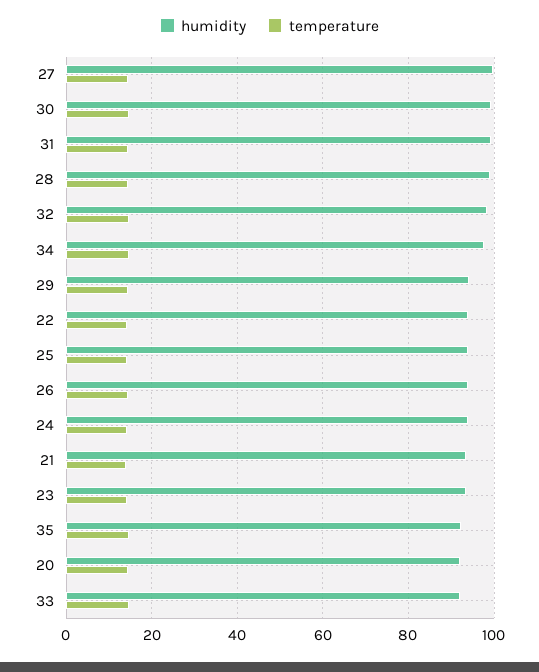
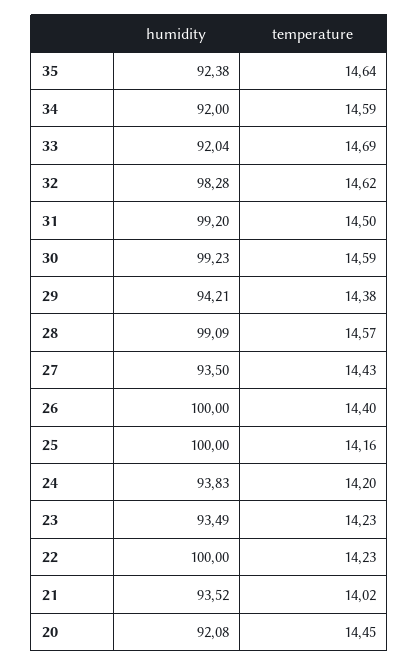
humidity, 27: 100 -> 93.5
humidity, 34: 98 -> 92
humidity, 22: 94 -> 100
humidity, 25: 94 -> 100
humidity, 26: 94 -> 100

